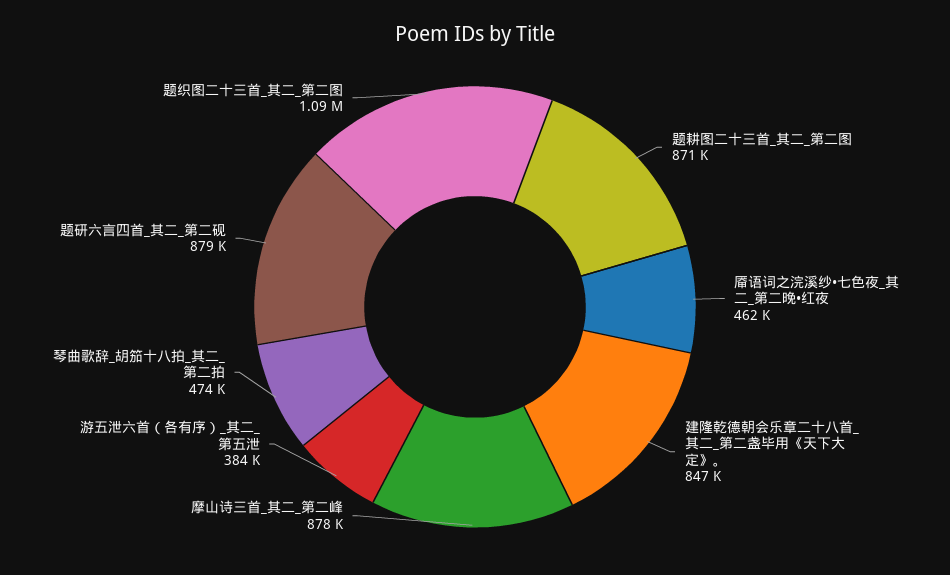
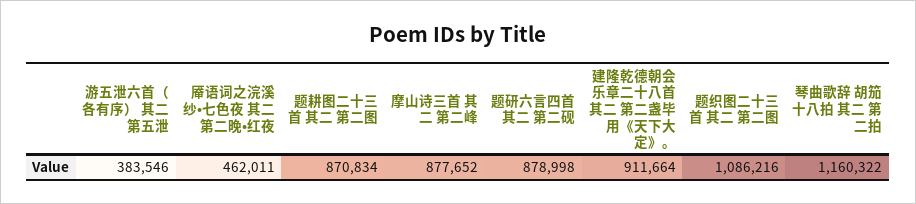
建隆乾德朝会乐章二十八首_其二_第二盏毕用《天下大定》。: 847000 -> 911664
琴曲歌辞_胡笳十八拍_其二_第二拍: 474000 -> 1160322

